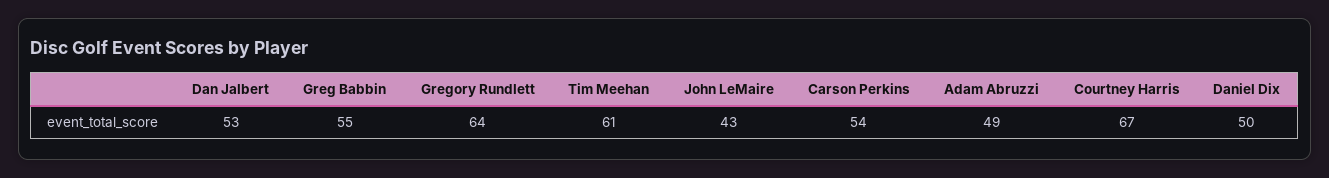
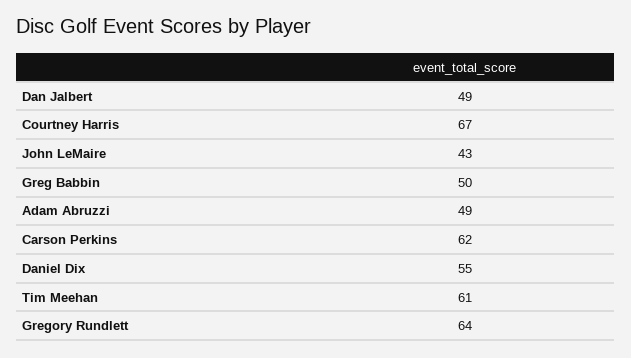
Dan Jalbert: 53 -> 49
Greg Babbin: 55 -> 50
Carson Perkins: 54 -> 62
Daniel Dix: 50 -> 55

